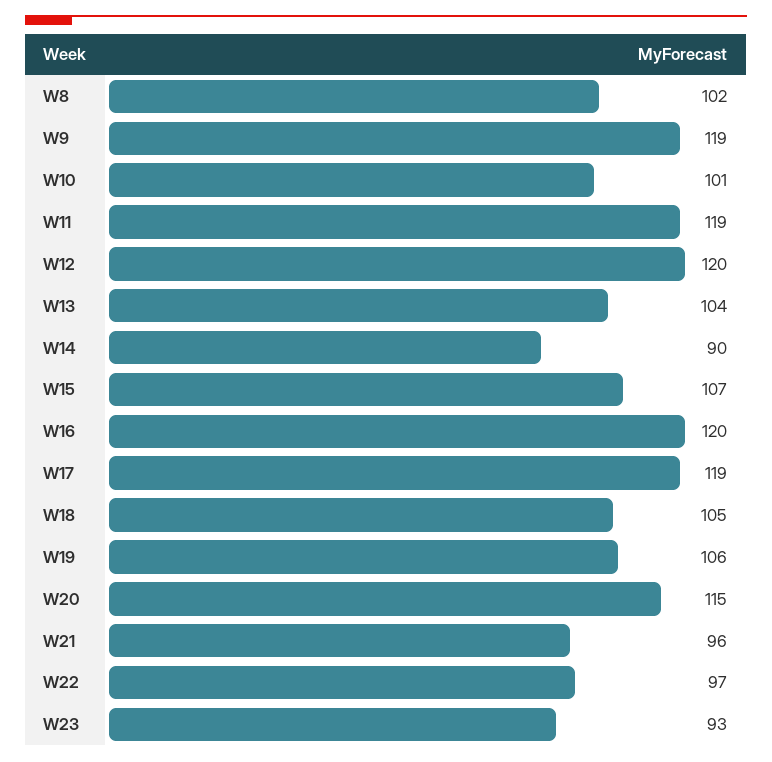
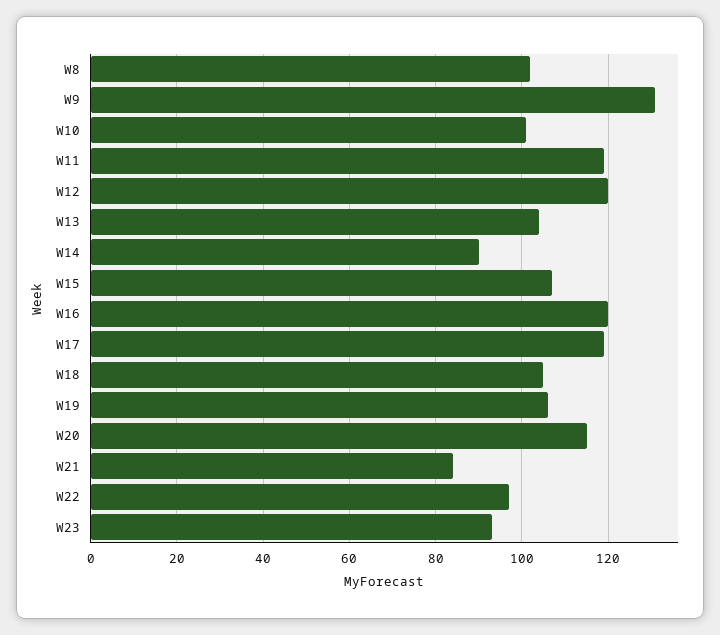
W9: 119 -> 130
W21: 96 -> 85

